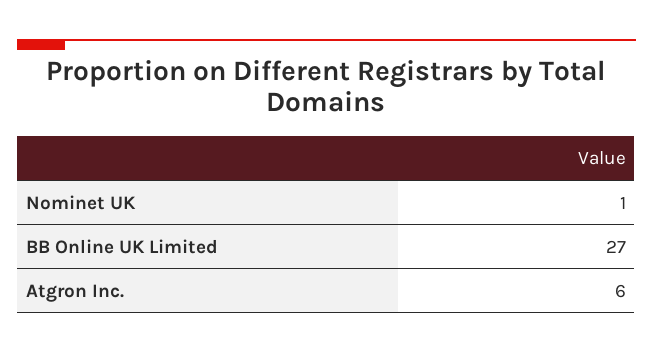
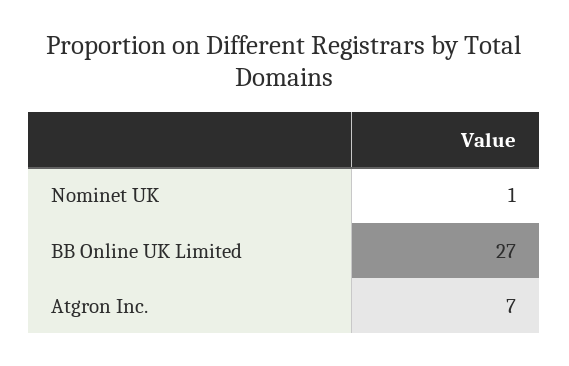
Atgron Inc.: 6 -> 7

